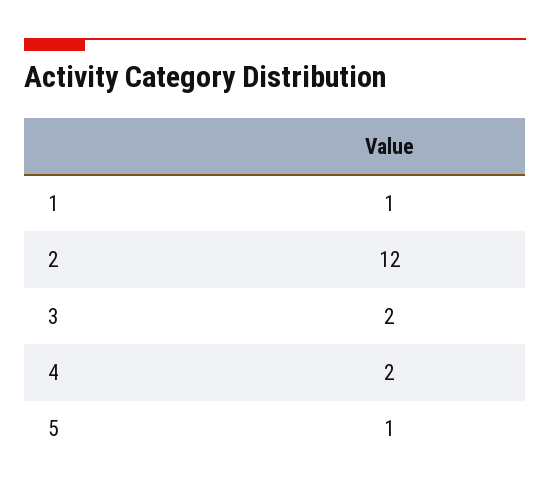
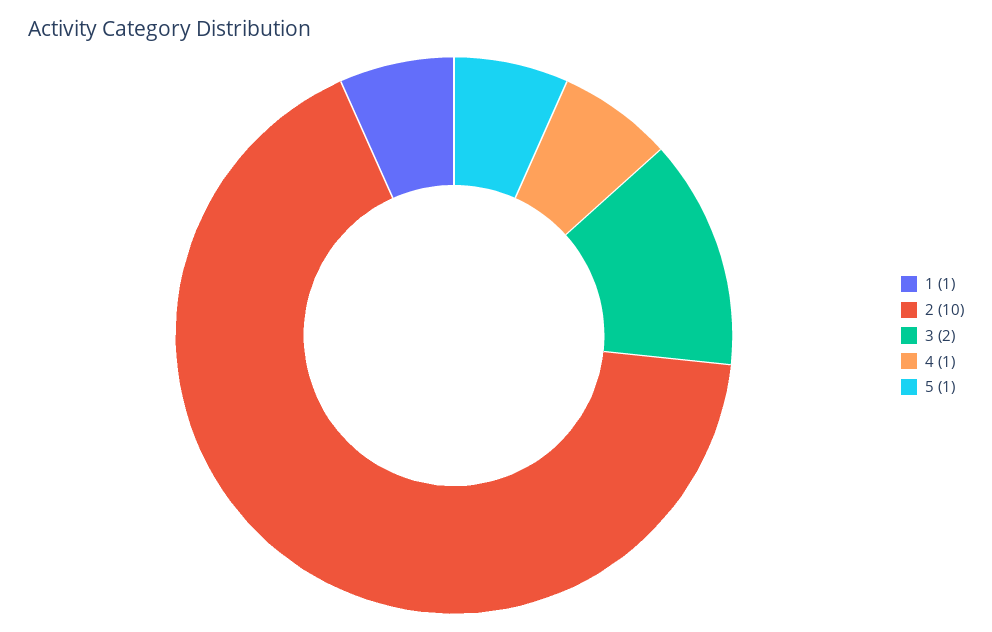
2: 12 -> 10
4: 2 -> 1

